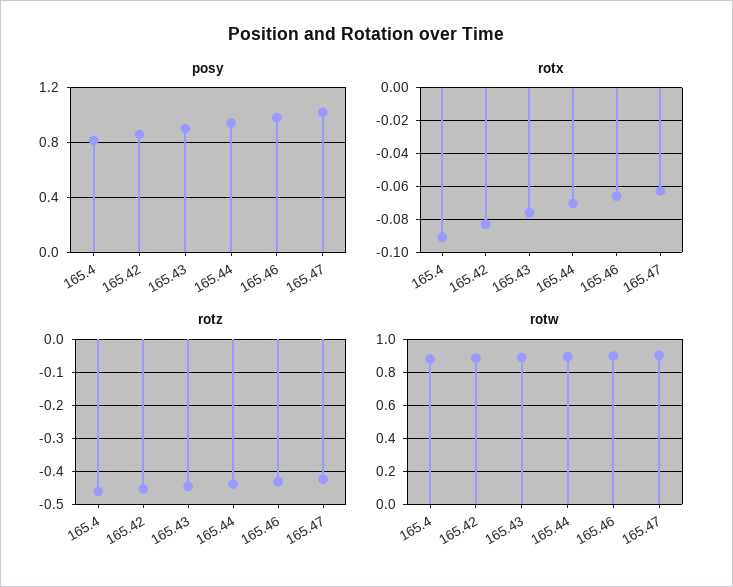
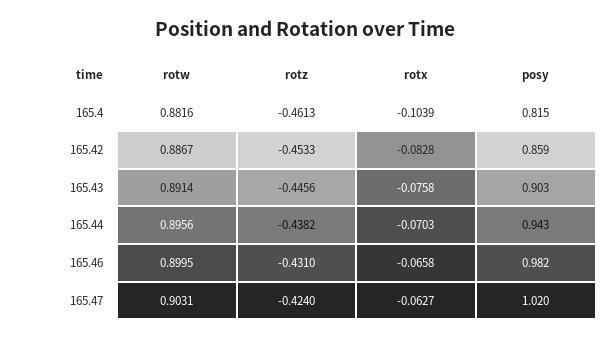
rotx, 165.4: -0.09 -> -0.1039

